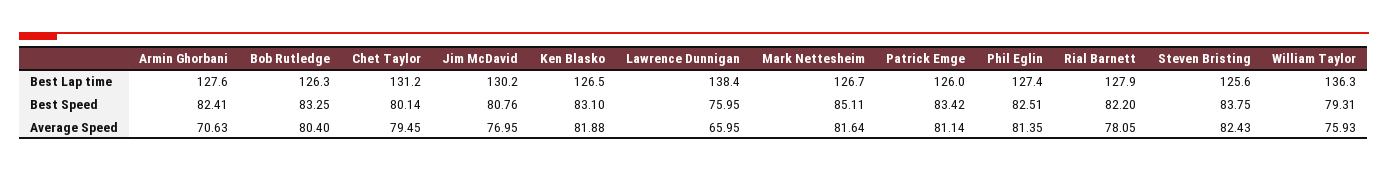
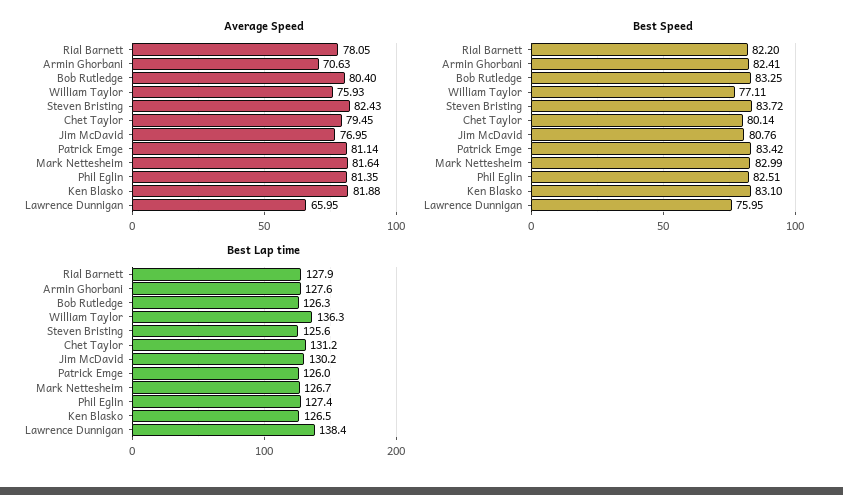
Best Speed, Mark Nettesheim: 85.11 -> 82.99
Best Speed, Steven Bristing: 83.75 -> 83.72
Best Speed, William Taylor: 79.31 -> 77.11

